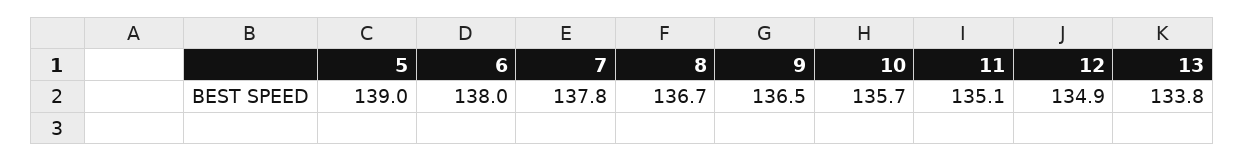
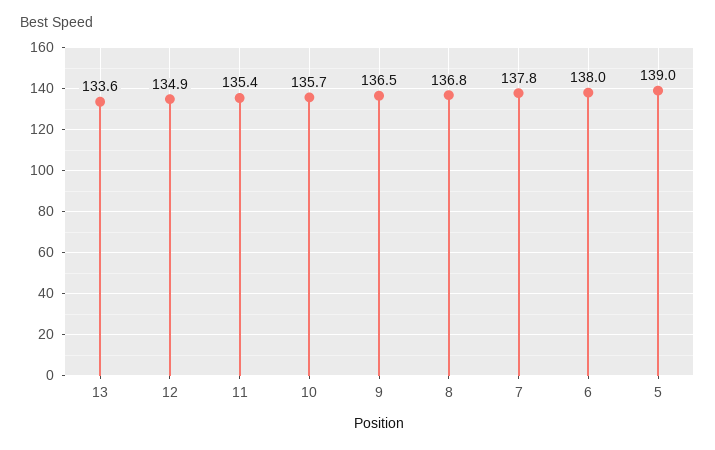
8: 136.7 -> 136.8
11: 135.1 -> 135.4
13: 133.8 -> 133.6

